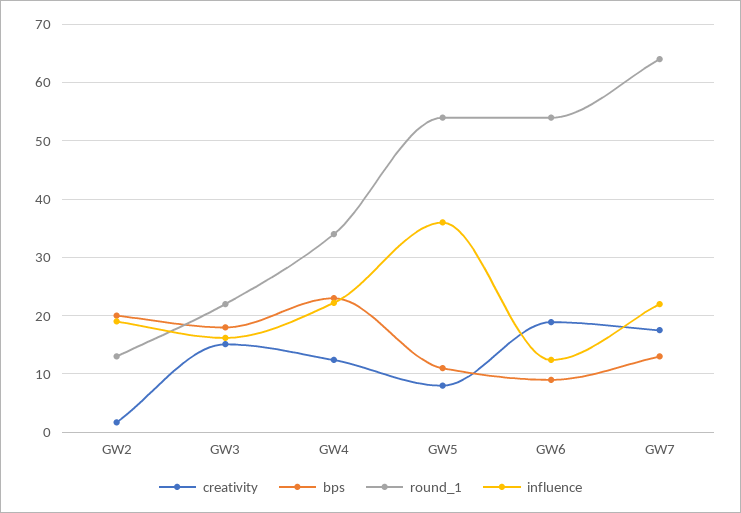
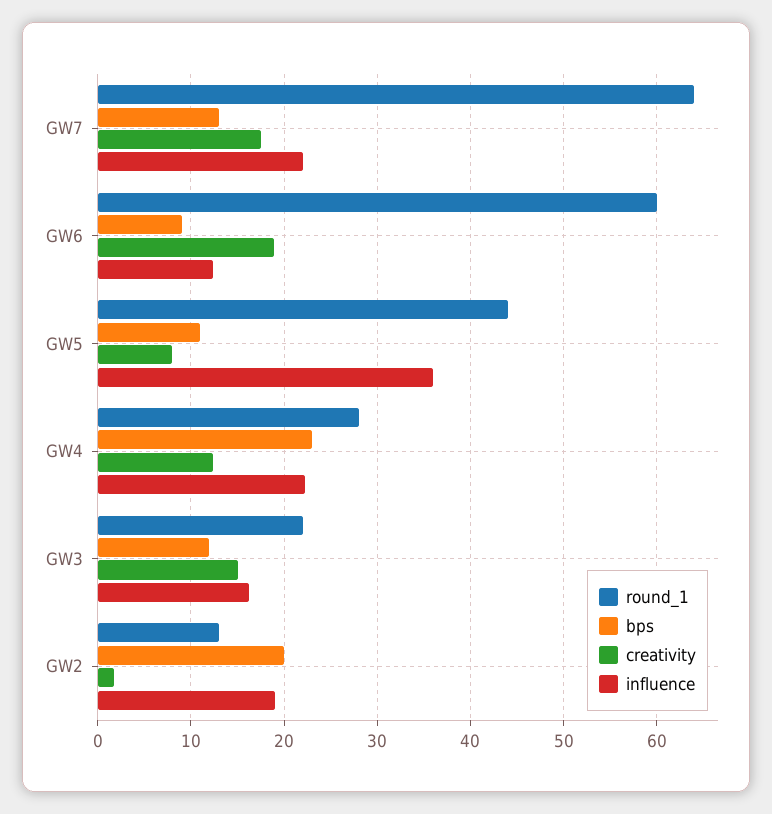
bps, GW3: 18 -> 12
round_1, GW4: 34 -> 28
round_1, GW5: 54 -> 44
round_1, GW6: 54 -> 60

